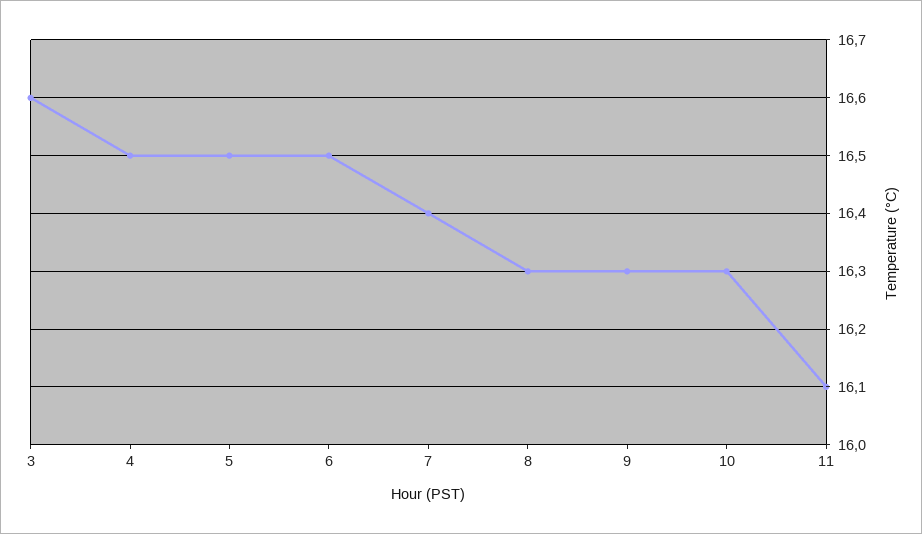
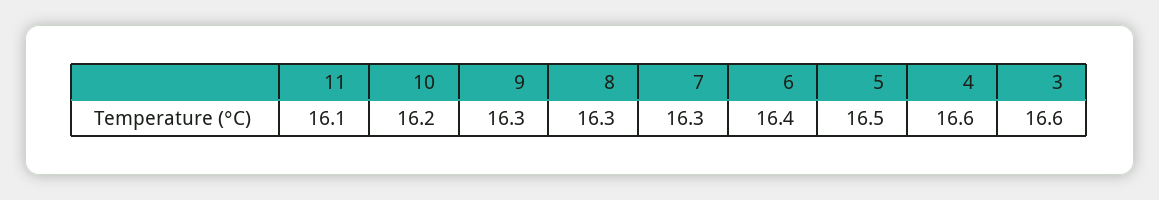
4: 16.5 -> 16.6
6: 16.5 -> 16.4
7: 16.4 -> 16.3
10: 16.3 -> 16.2

